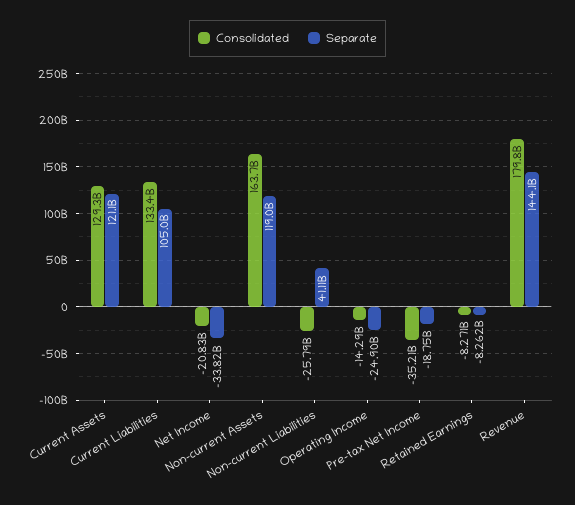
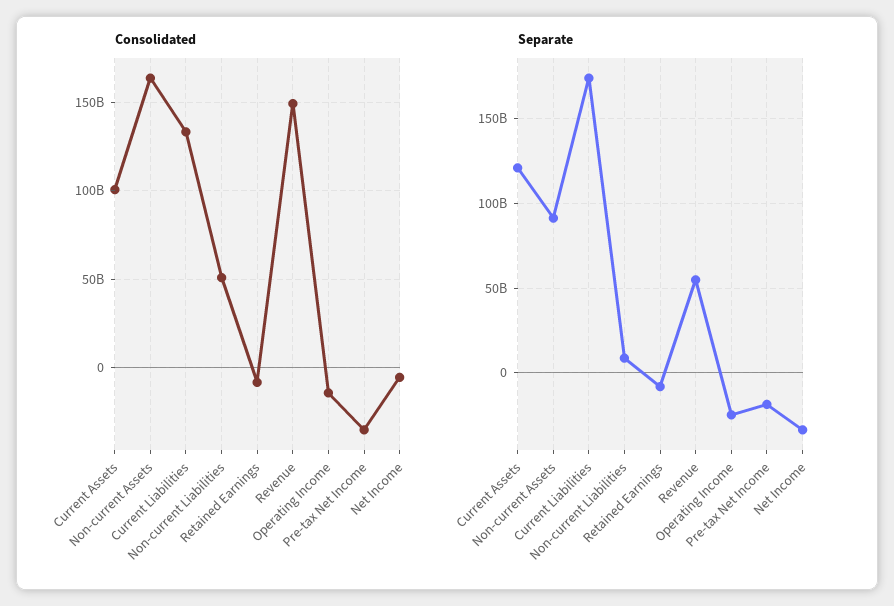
Consolidated, Current Assets: 129300000000 -> 100000000000
Separate, Current Liabilities: 105000000000 -> 175000000000
Consolidated, Net Income: -20830000000 -> -5000000000
Separate, Non-current Assets: 119000000000 -> 90000000000
Consolidated, Non-current Liabilities: -25790000000 -> 50000000000
Separate, Non-current Liabilities: 41110000000 -> 10000000000
Consolidated, Revenue: 179800000000 -> 150000000000
Separate, Revenue: 144100000000 -> 55000000000

